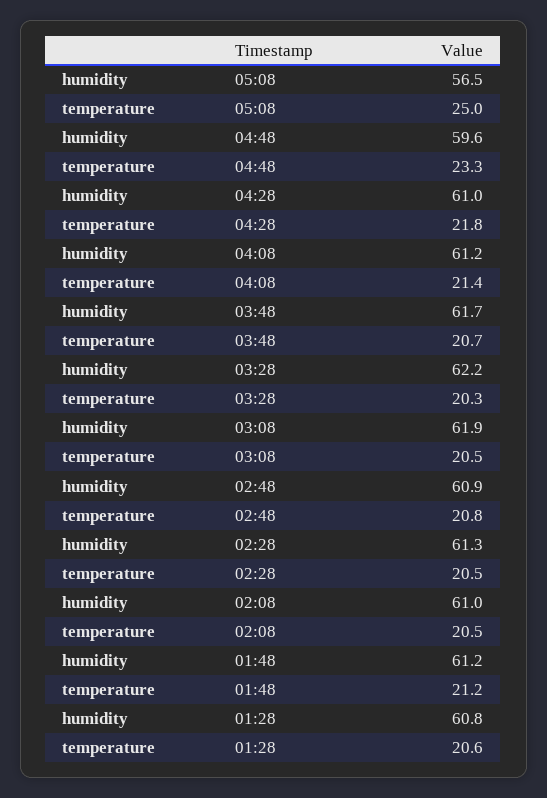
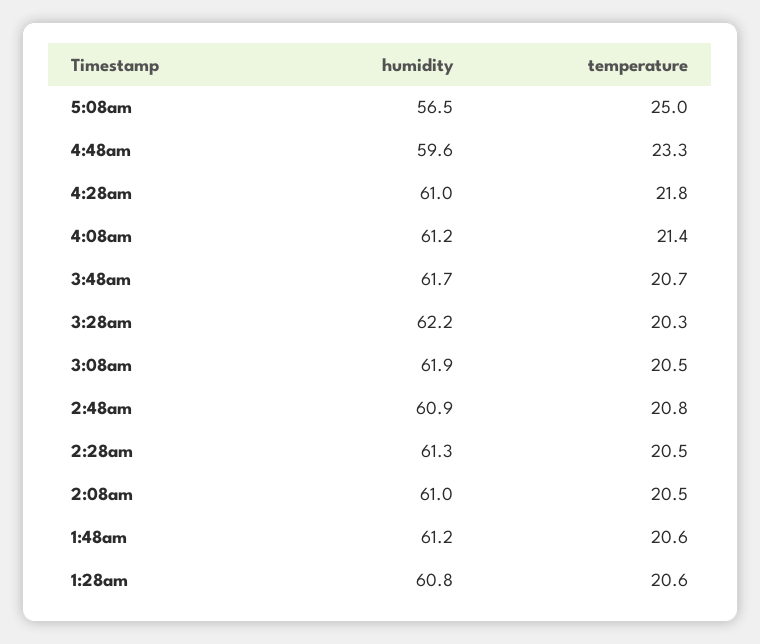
temperature, 01:48: 21.2 -> 20.6

